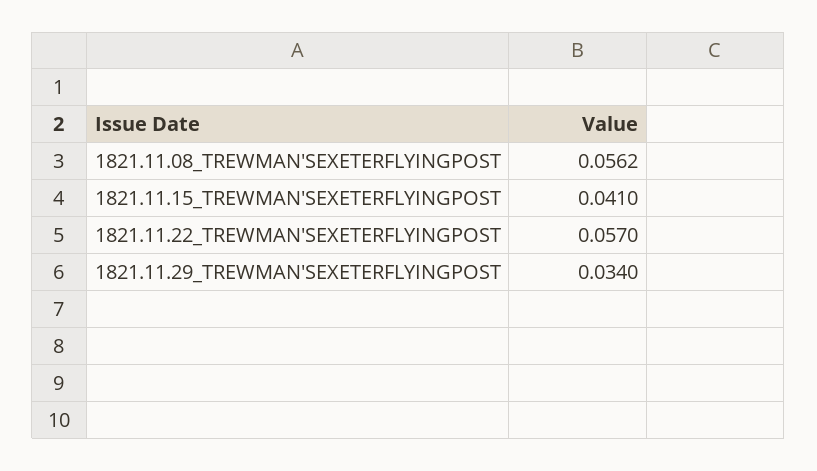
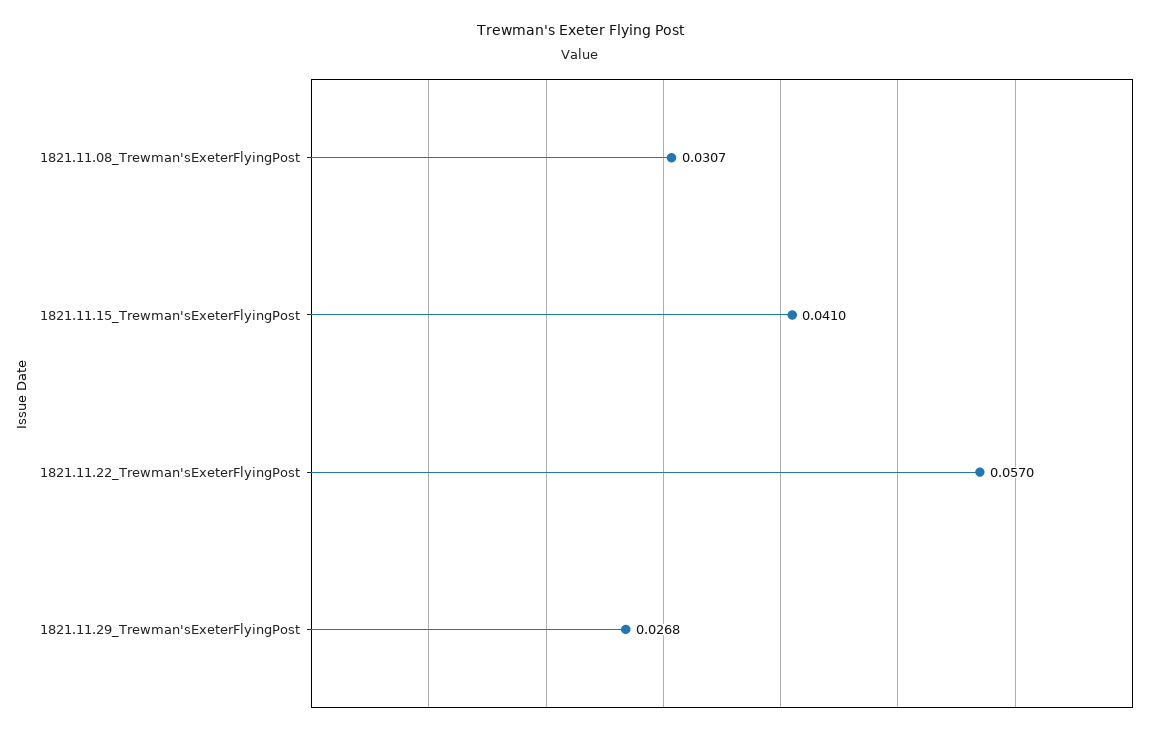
1821.11.08_TREWMAN'SEXETERFLYINGPOST: 0.0562 -> 0.0307
1821.11.29_TREWMAN'SEXETERFLYINGPOST: 0.034 -> 0.0268

